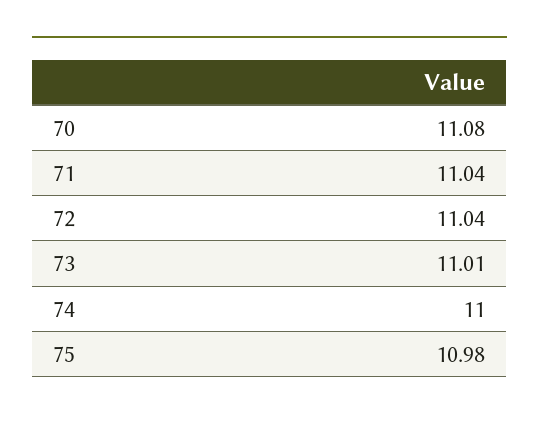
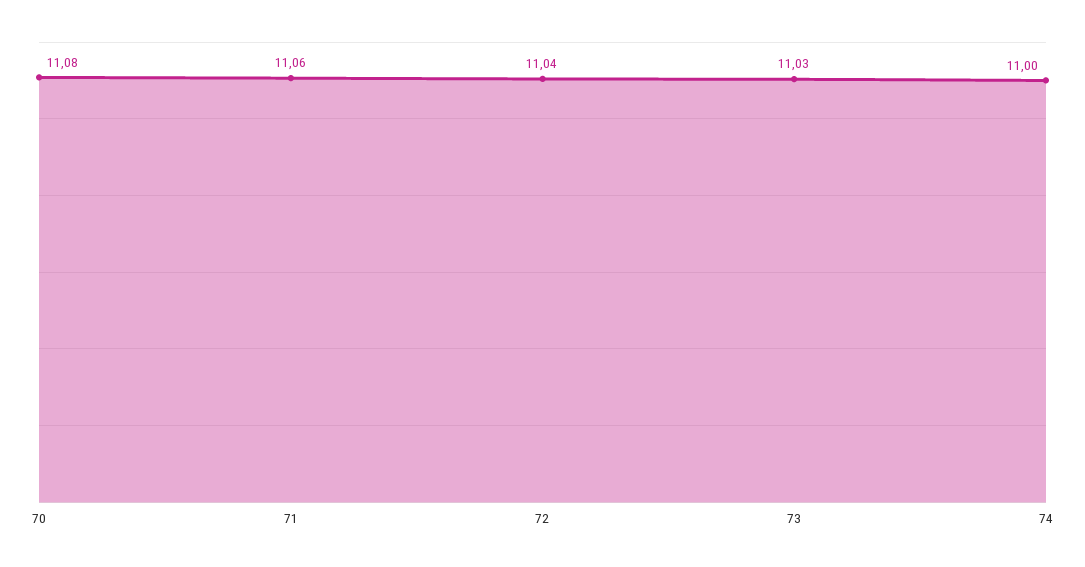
71: 11.04 -> 11.06
73: 11.01 -> 11.03
75: 10.98 -> none

